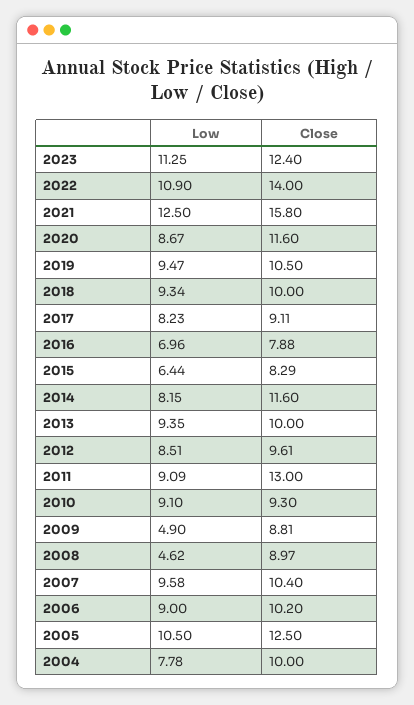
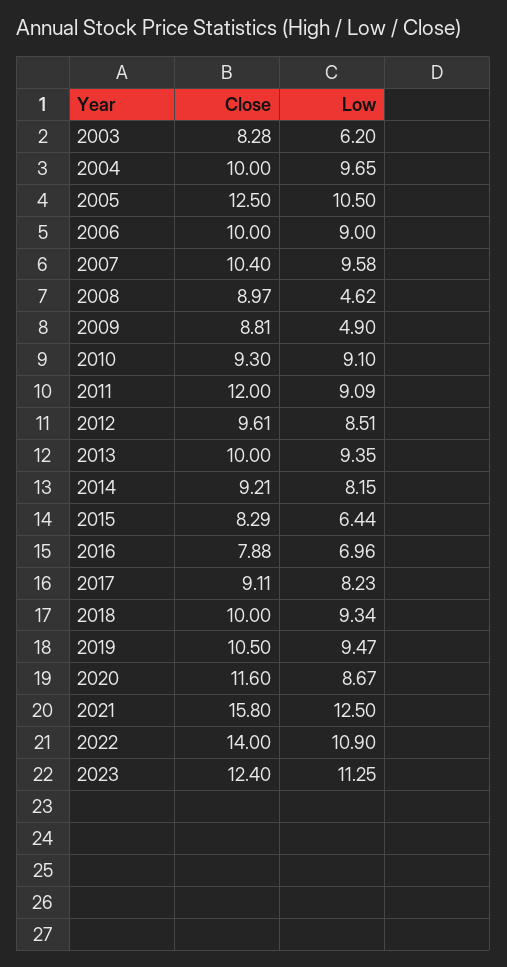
Close, 2014: 11.6 -> 9.21
Close, 2011: 13 -> 12
Close, 2006: 10.2 -> 10
Low, 2004: 7.78 -> 9.65
Close, 2003: none -> 8.28
Low, 2003: none -> 6.2

